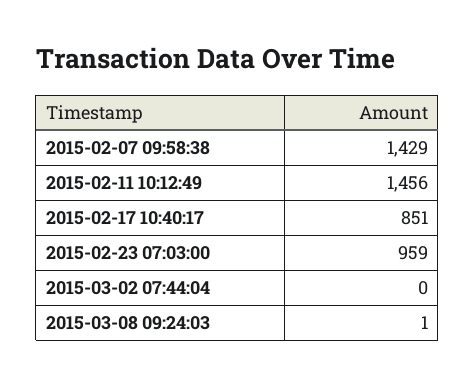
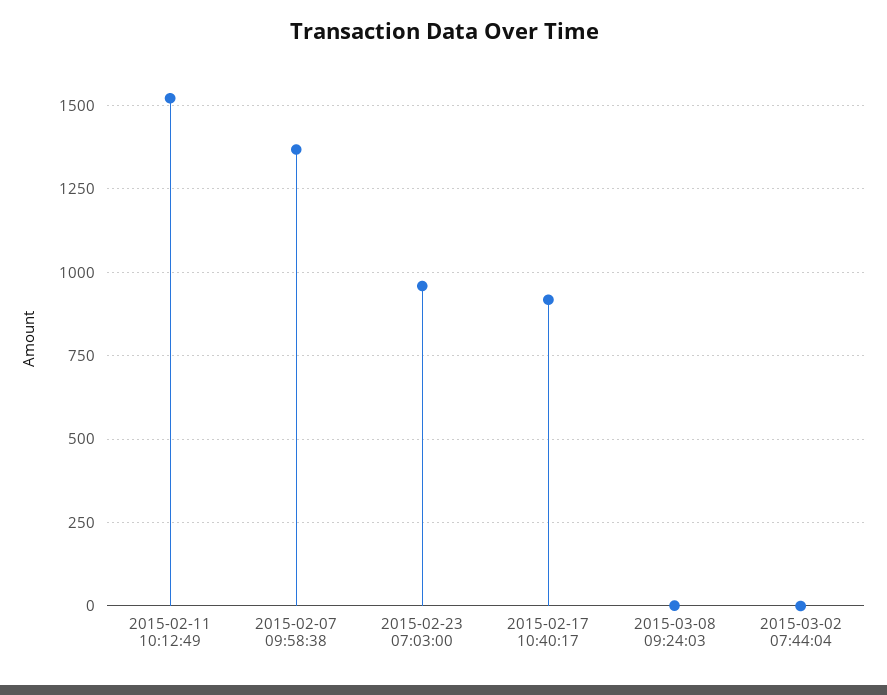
2015-02-07 09:58:38: 1429 -> 1375
2015-02-11 10:12:49: 1456 -> 1525
2015-02-17 10:40:17: 851 -> 925

